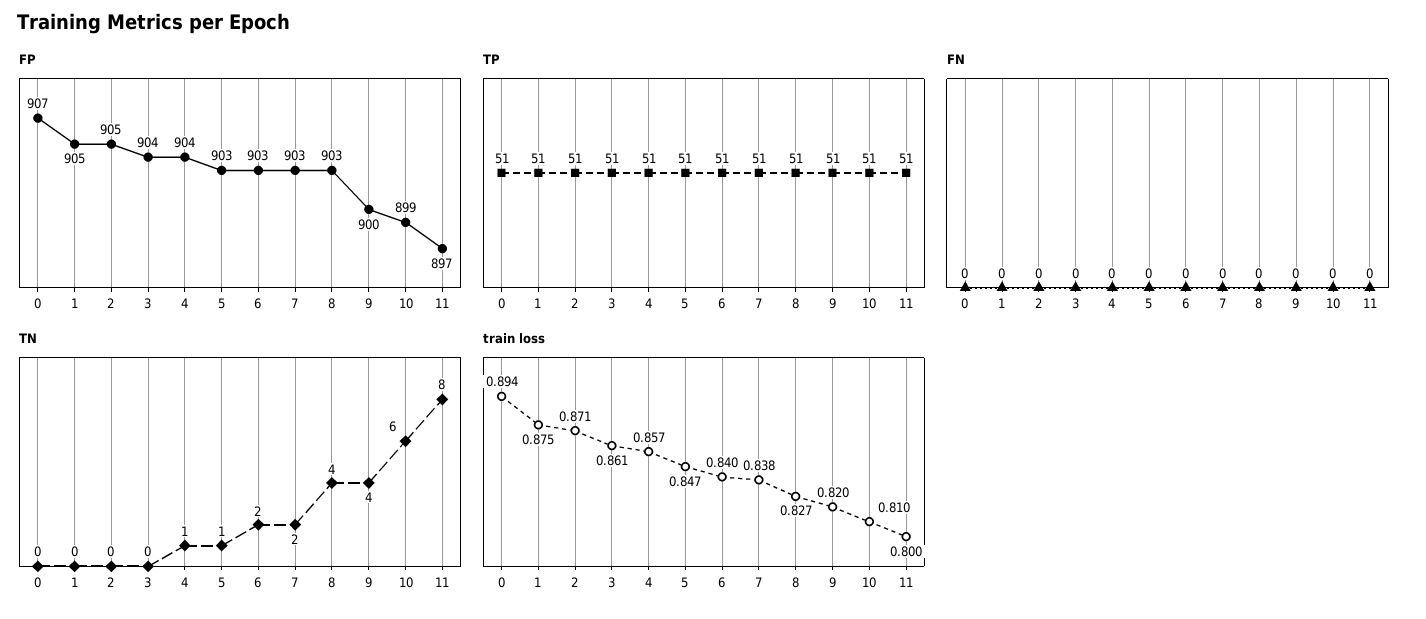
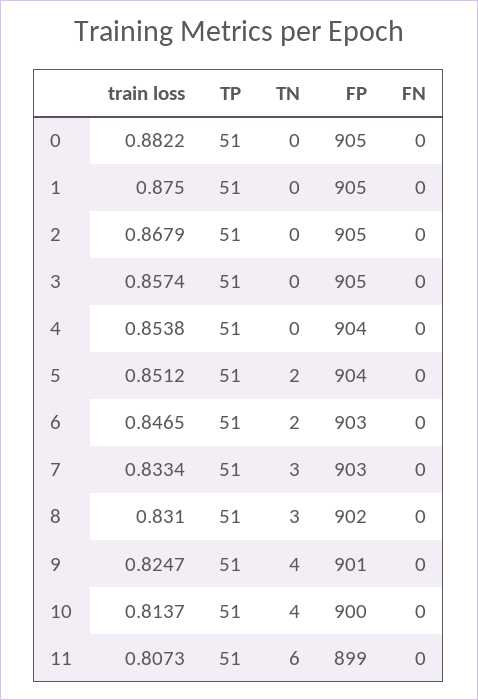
FP, 0: 907 -> 905
FP, 3: 904 -> 905
FP, 5: 903 -> 904
FP, 8: 903 -> 902
FP, 9: 900 -> 901
FP, 10: 899 -> 900
FP, 11: 897 -> 899
TN, 4: 1 -> 0
TN, 5: 1 -> 2
TN, 7: 2 -> 3
TN, 8: 4 -> 3
TN, 10: 6 -> 4
TN, 11: 8 -> 6
train loss, 0: 0.894 -> 0.8822
train loss, 2: 0.871 -> 0.8679
train loss, 3: 0.861 -> 0.8574
train loss, 4: 0.857 -> 0.8538
train loss, 5: 0.847 -> 0.8512
train loss, 6: 0.84 -> 0.8465
train loss, 7: 0.838 -> 0.8334
train loss, 8: 0.827 -> 0.831
train loss, 9: 0.82 -> 0.8247
train loss, 10: 0.81 -> 0.8137
train loss, 11: 0.8 -> 0.8073

